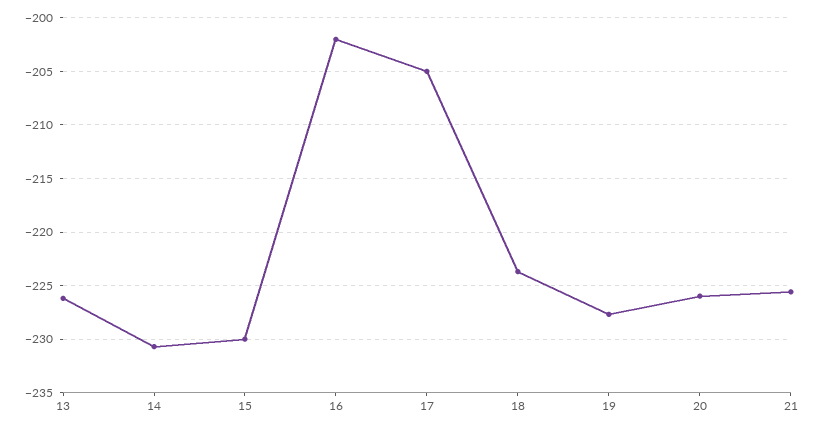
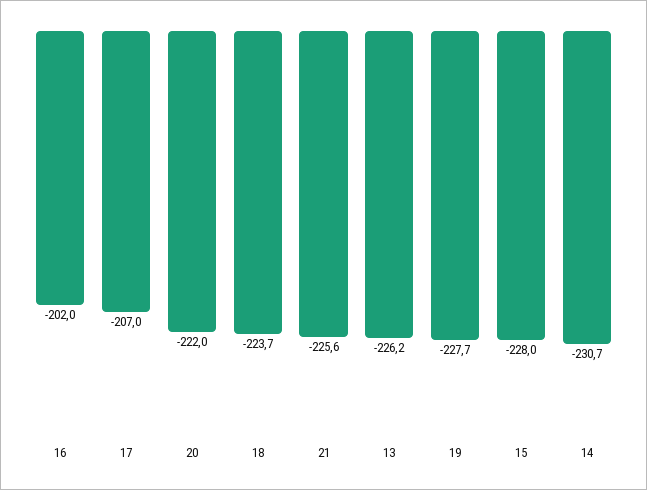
15: -230 -> -228
17: -205 -> -207
20: -226 -> -222

